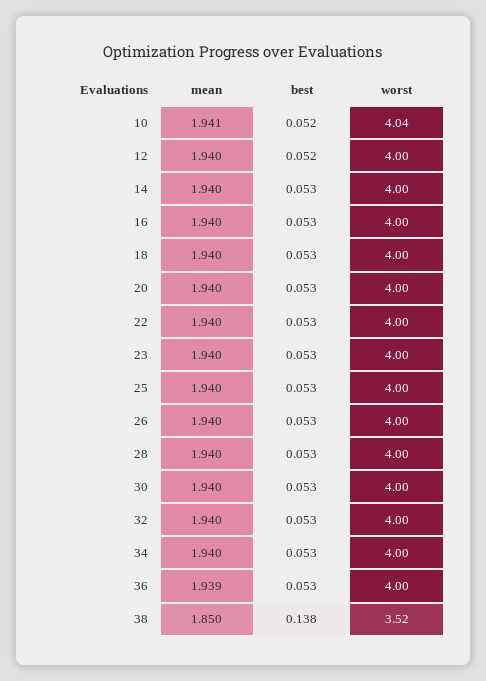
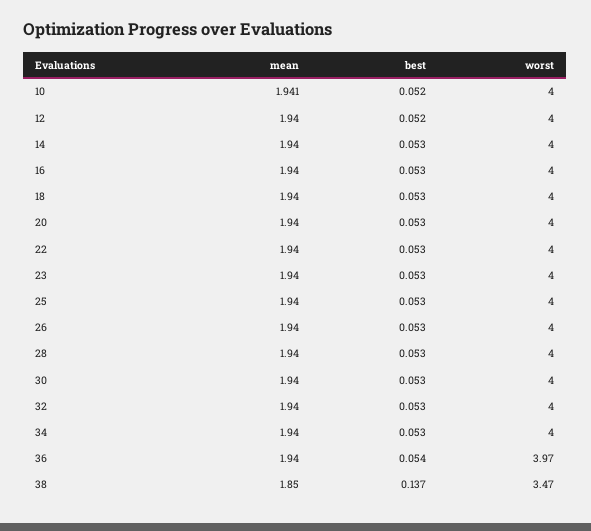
worst, 10: 4.04 -> 4
mean, 36: 1.939 -> 1.94
best, 36: 0.053 -> 0.054
worst, 36: 4 -> 3.97
best, 38: 0.138 -> 0.137
worst, 38: 3.52 -> 3.47

